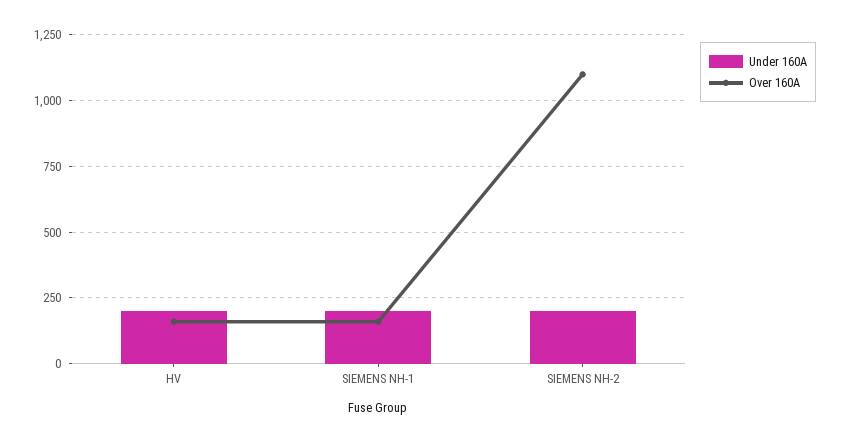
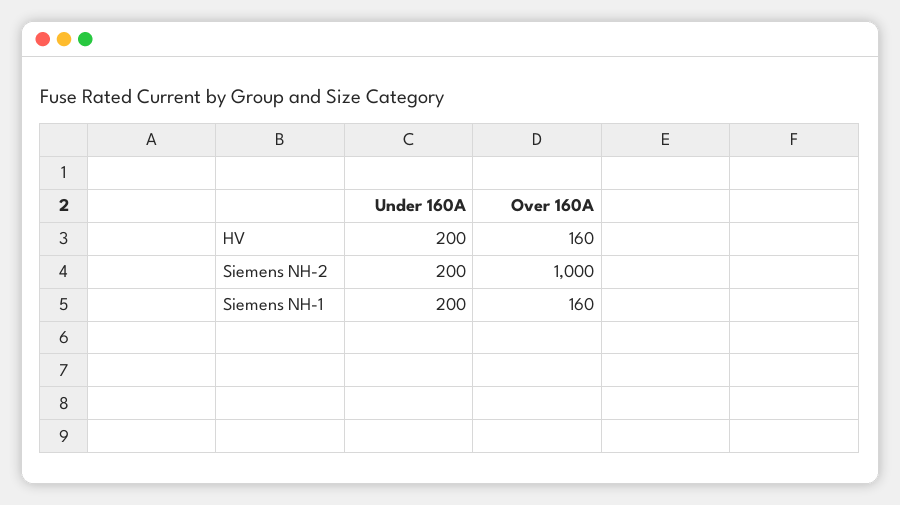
Over 160A, SIEMENS NH-2: 1100 -> 1000

